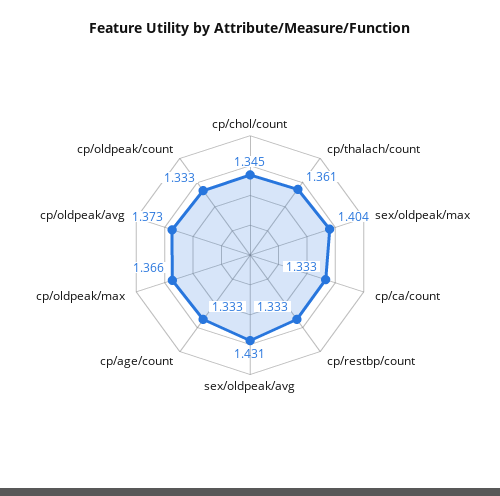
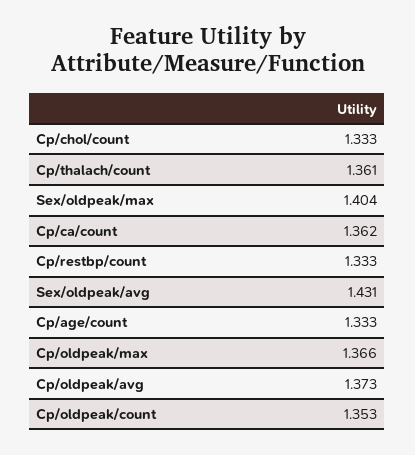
cp/chol/count: 1.345 -> 1.333
cp/ca/count: 1.333 -> 1.362
cp/oldpeak/count: 1.333 -> 1.353

